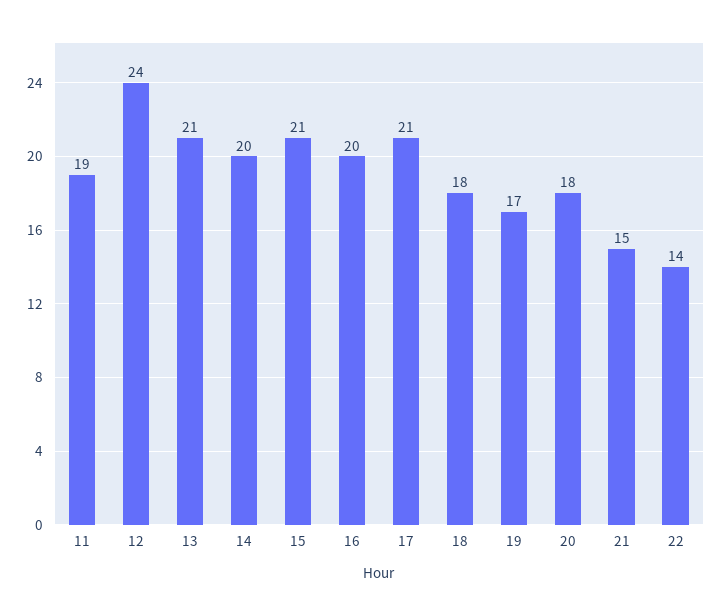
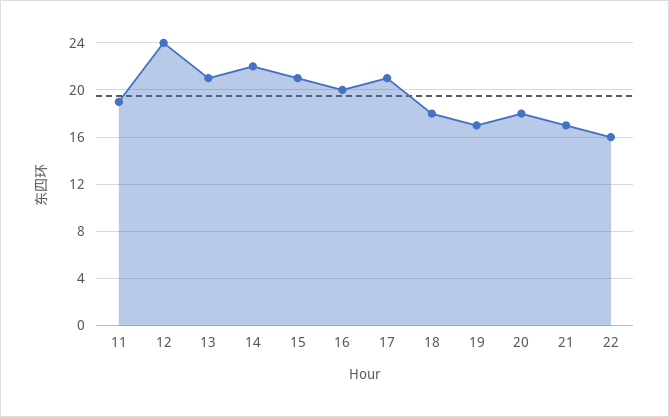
14: 20 -> 22
21: 15 -> 17
22: 14 -> 16

